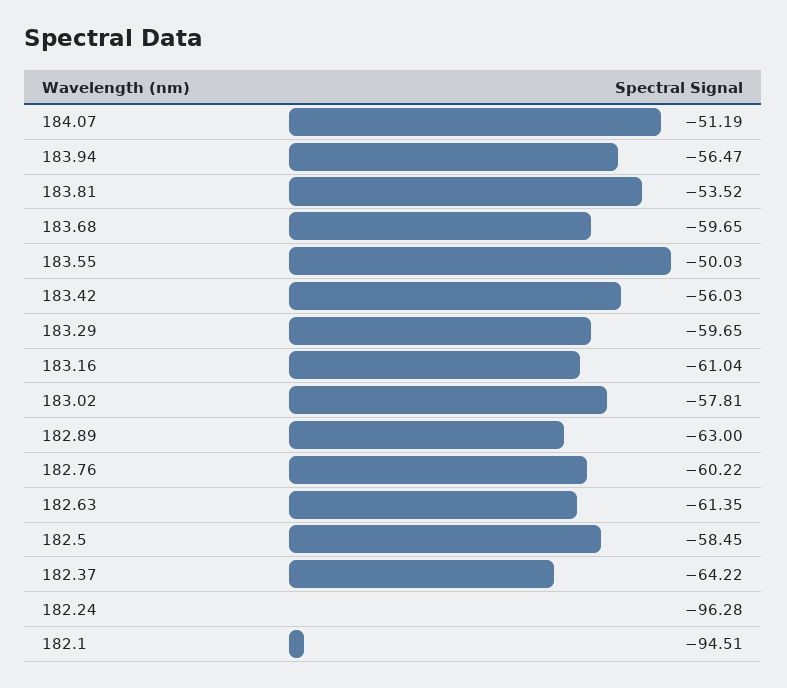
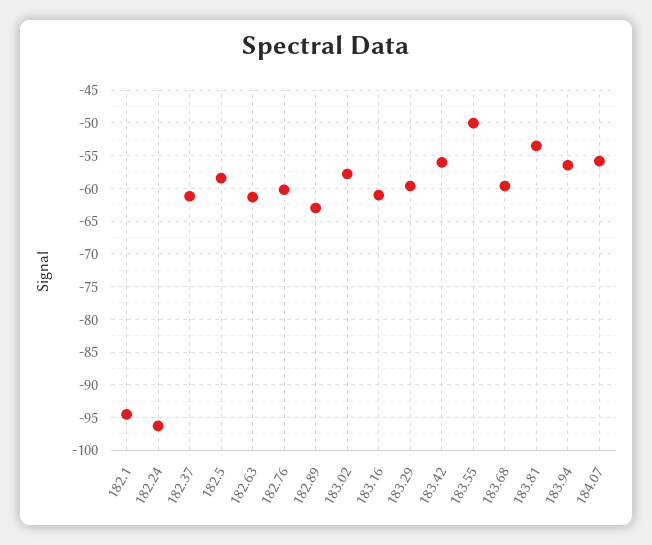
184.07: -51.19 -> -56
182.37: -64.22 -> -61

